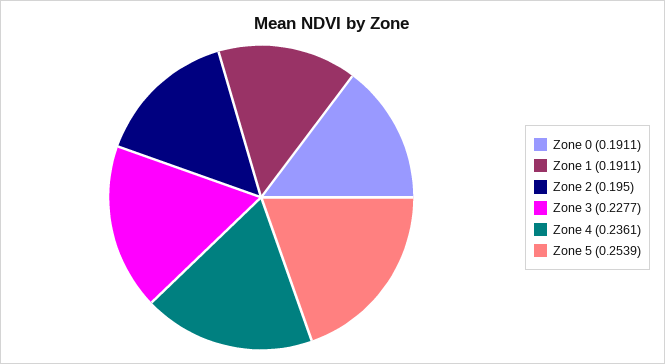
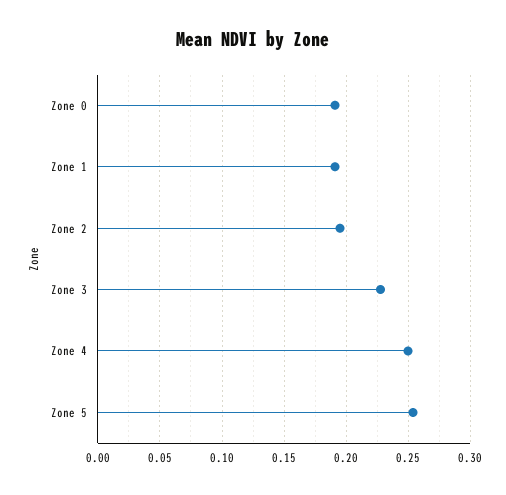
Zone 4: 0.2361 -> 0.25

